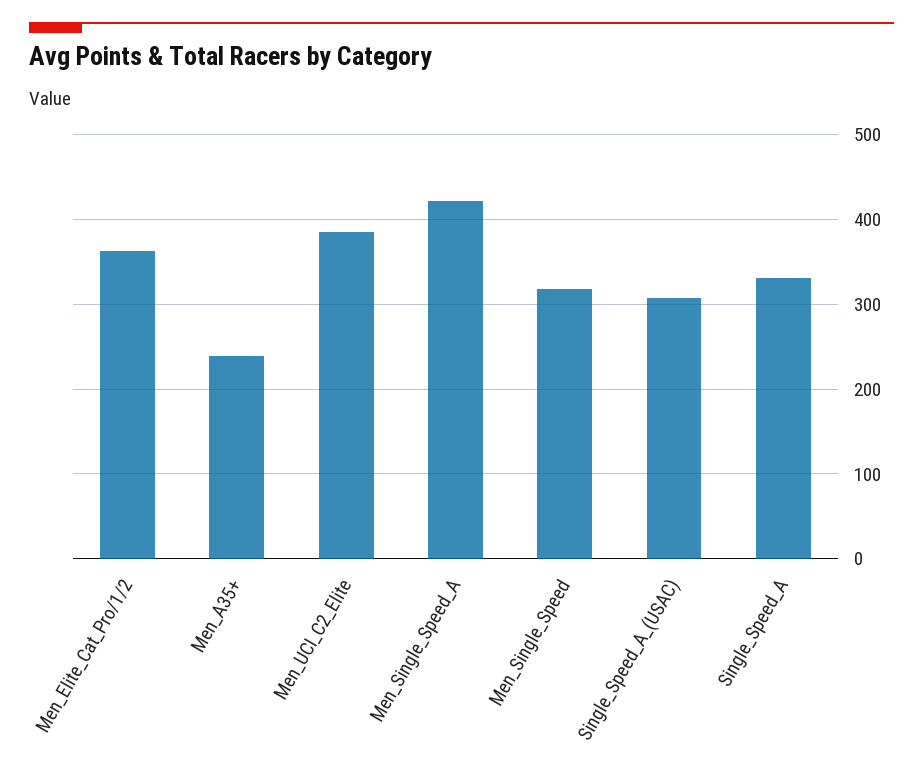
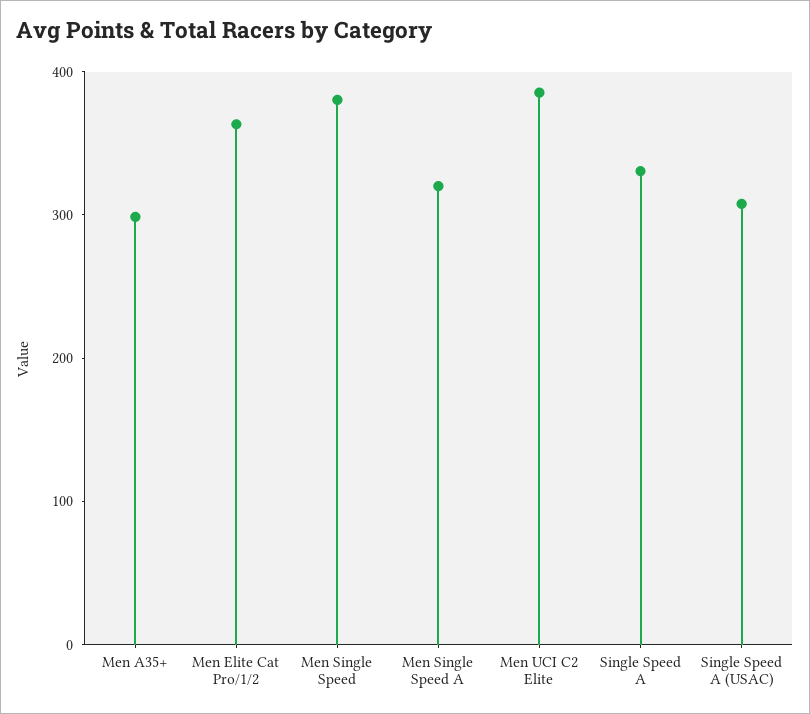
Men_A35+: 240 -> 300
Men_Single_Speed_A: 420 -> 320
Men_Single_Speed: 320 -> 380

